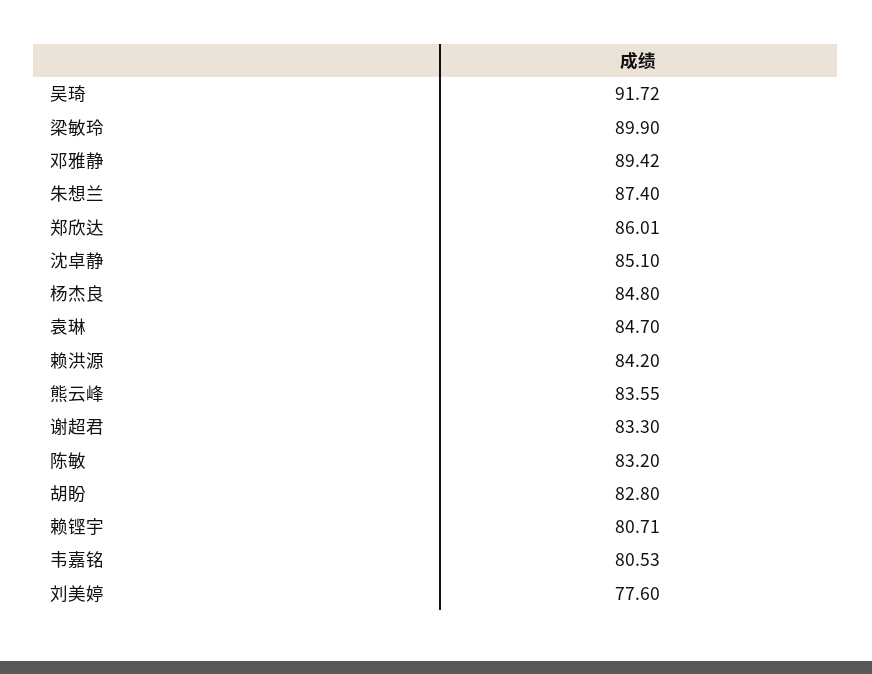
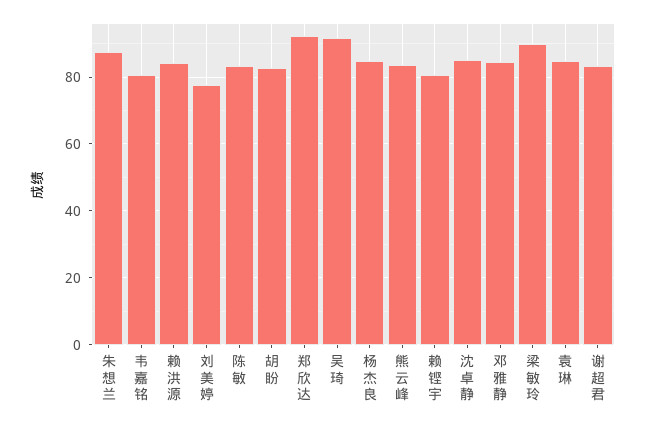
邓雅静: 89.42 -> 84
郑欣达: 86.01 -> 92

